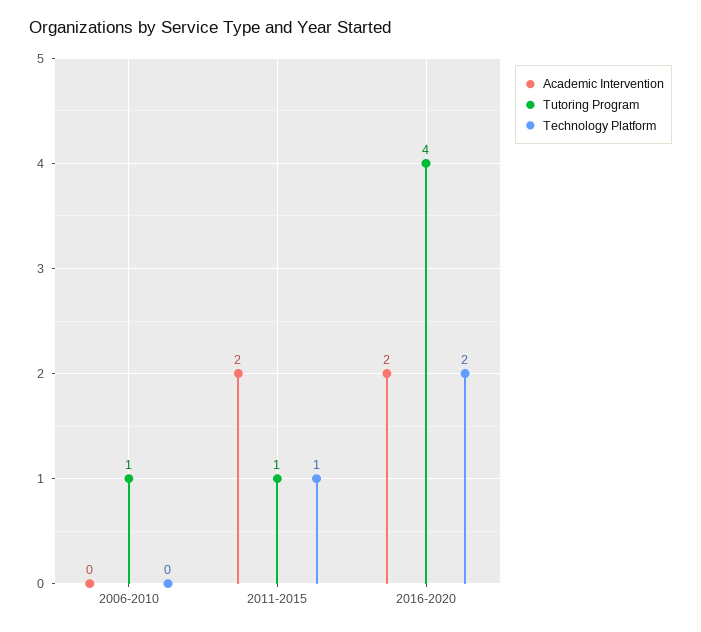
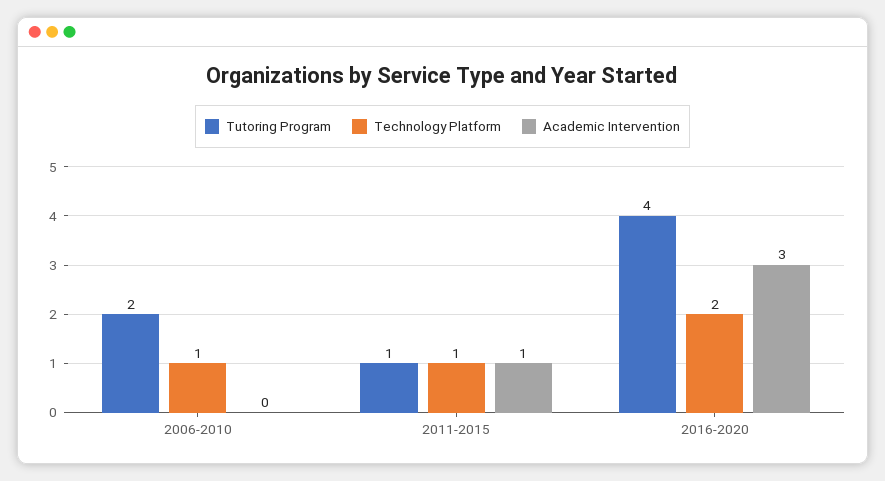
Tutoring Program, 2006-2010: 1 -> 2
Technology Platform, 2006-2010: 0 -> 1
Academic Intervention, 2011-2015: 2 -> 1
Academic Intervention, 2016-2020: 2 -> 3

